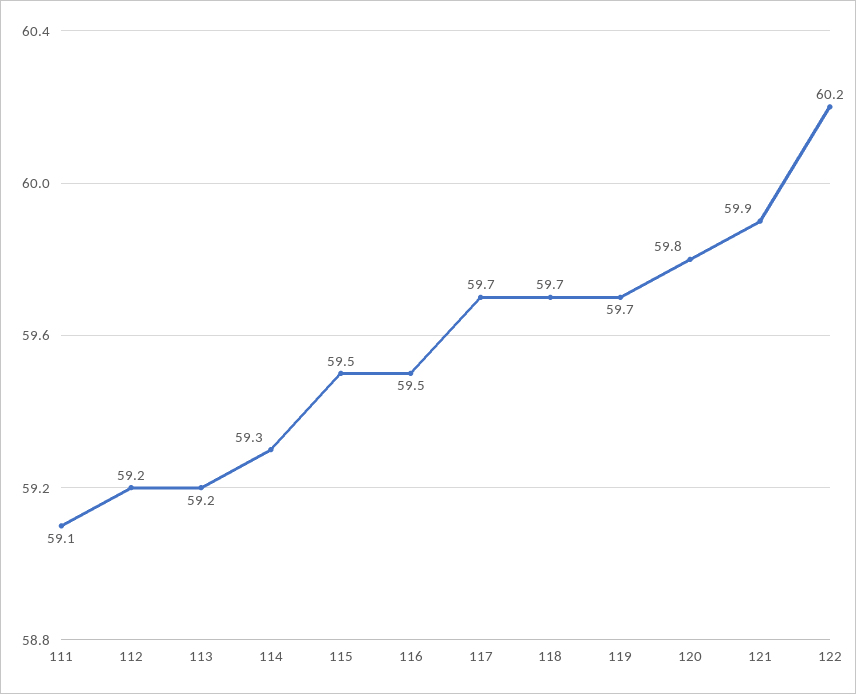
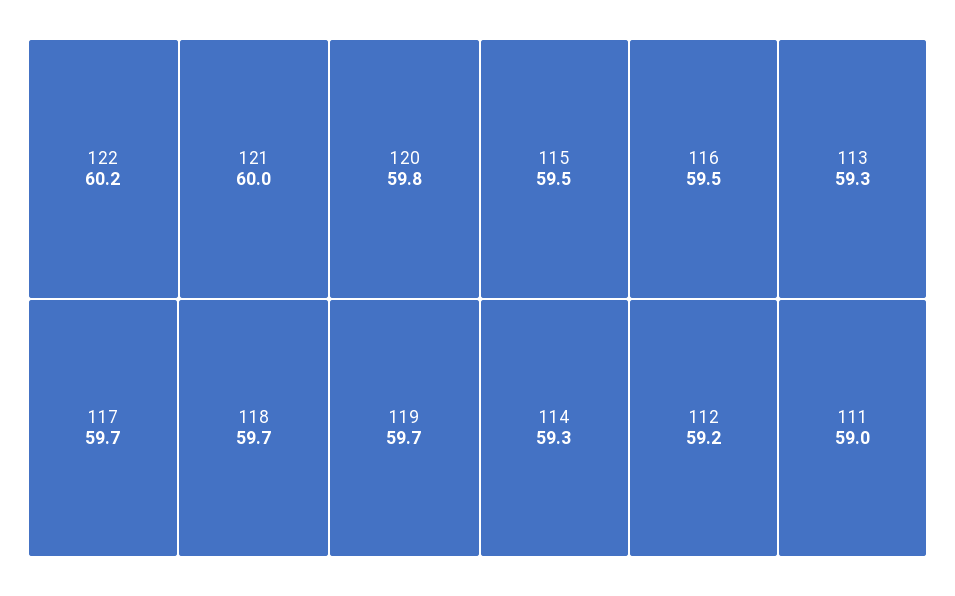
111: 59.1 -> 59
113: 59.2 -> 59.3
121: 59.9 -> 60

